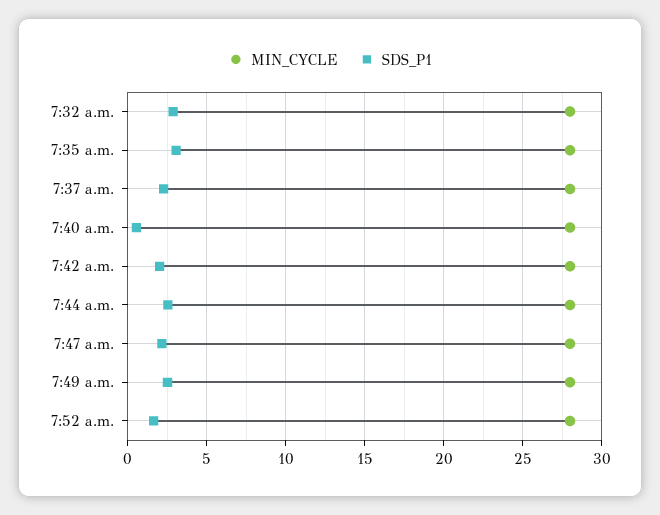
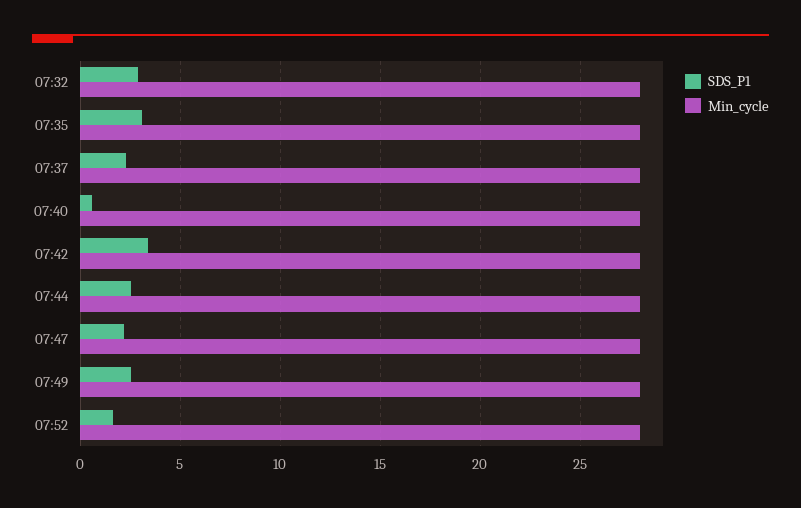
SDS_P1, 7:42 a.m.: 2 -> 3.5

